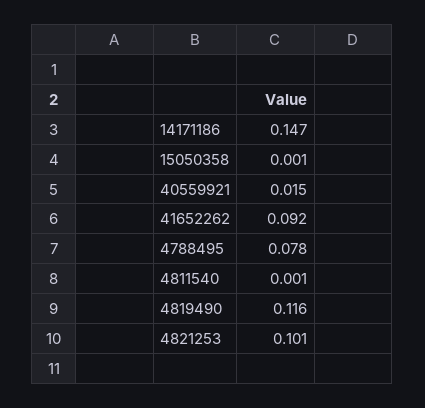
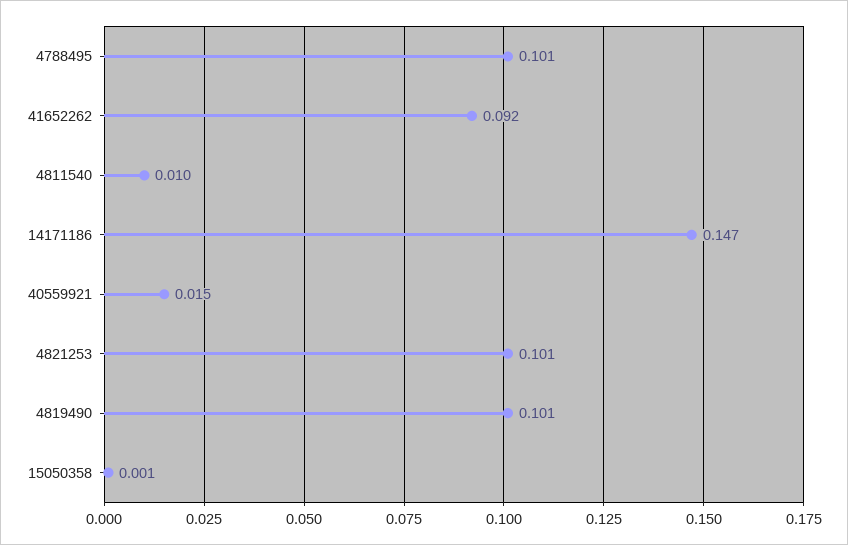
4788495: 0.078 -> 0.101
4811540: 0.001 -> 0.01
4819490: 0.116 -> 0.101

